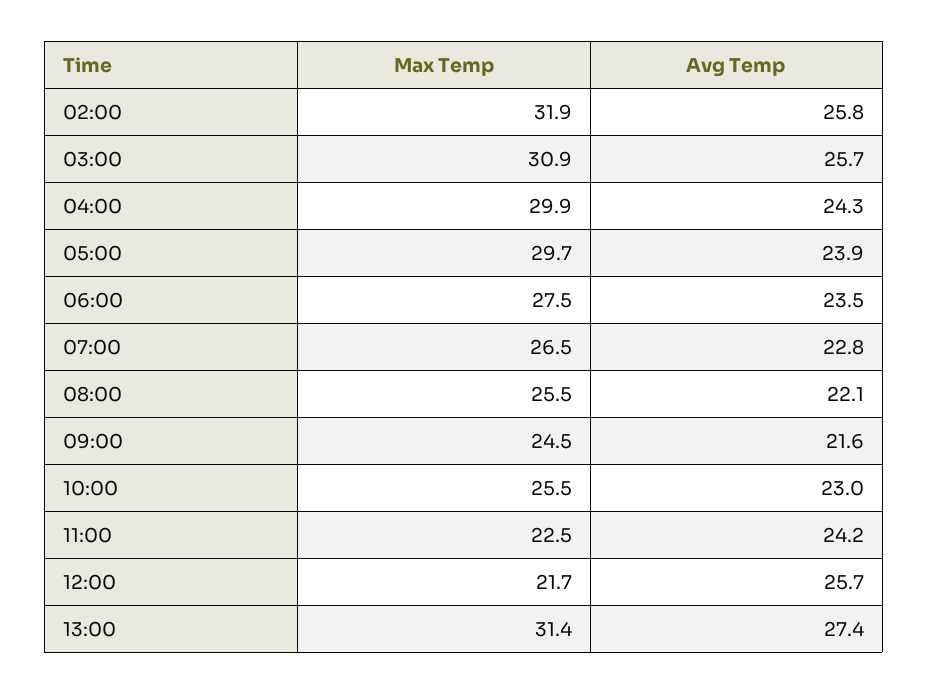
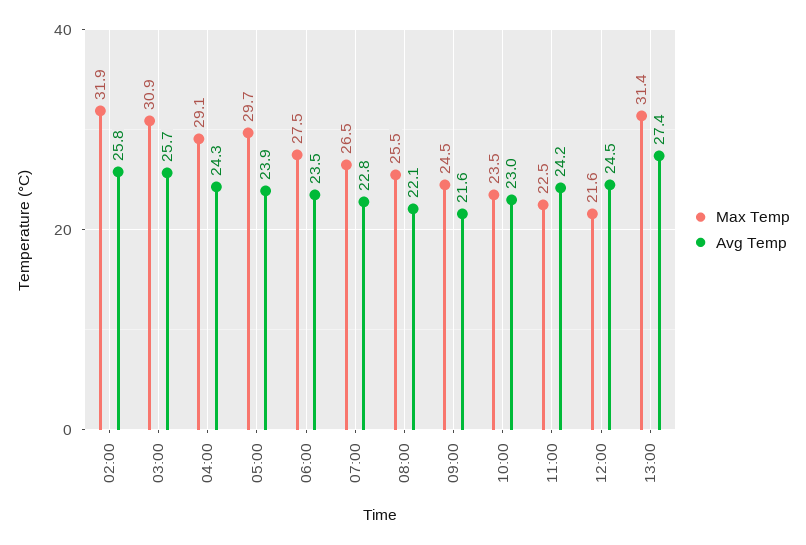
Max Temp, 04:00: 29.9 -> 29.1
Max Temp, 10:00: 25.5 -> 23.5
Max Temp, 12:00: 21.7 -> 21.6
Avg Temp, 12:00: 25.7 -> 24.5

